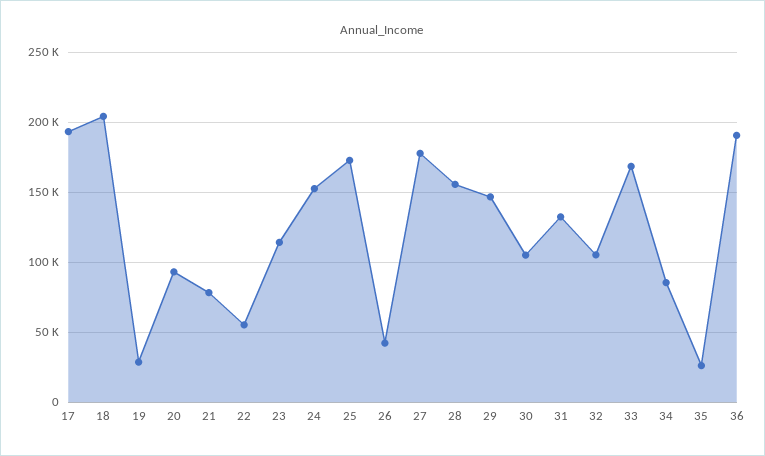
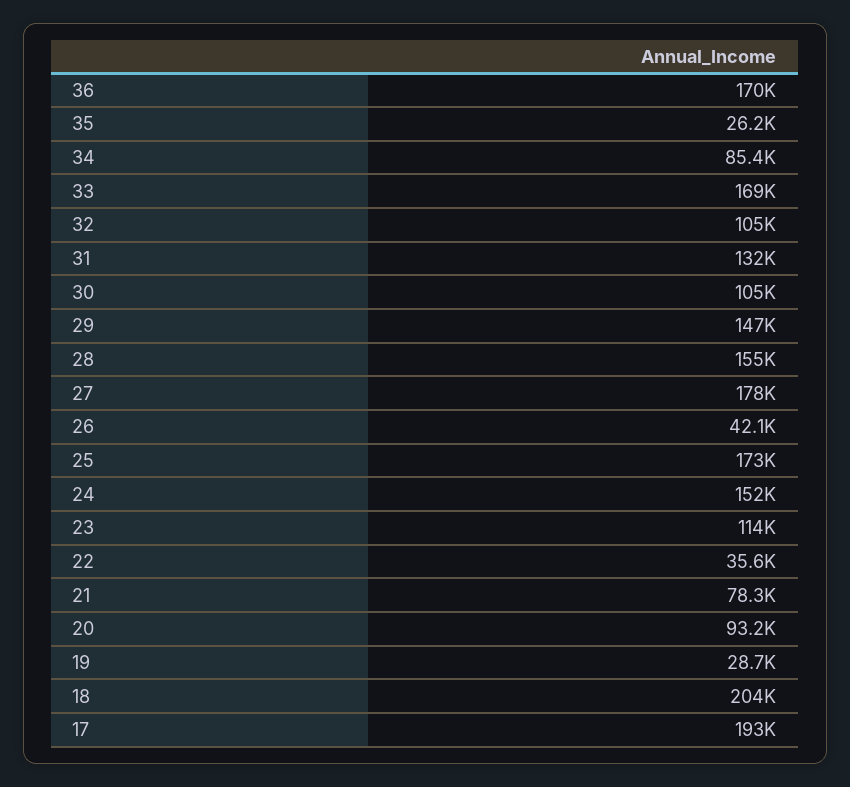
22: 55000 -> 35600
36: 190000 -> 170000

